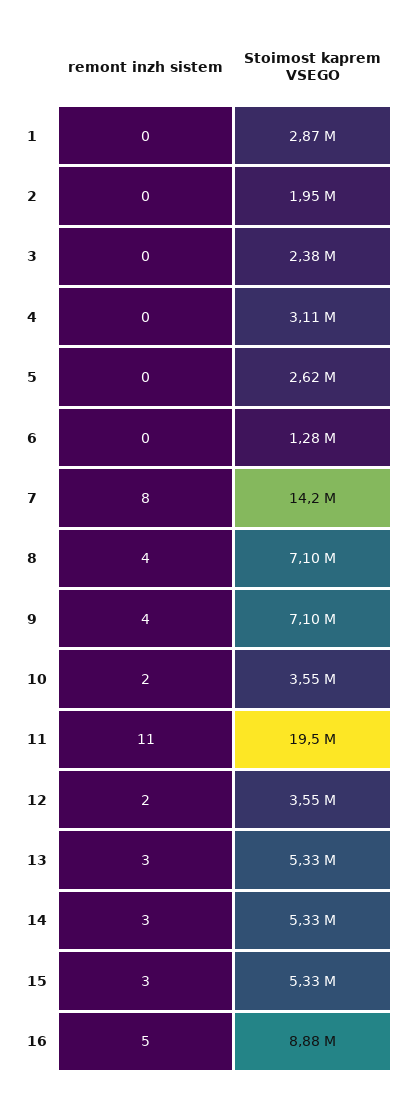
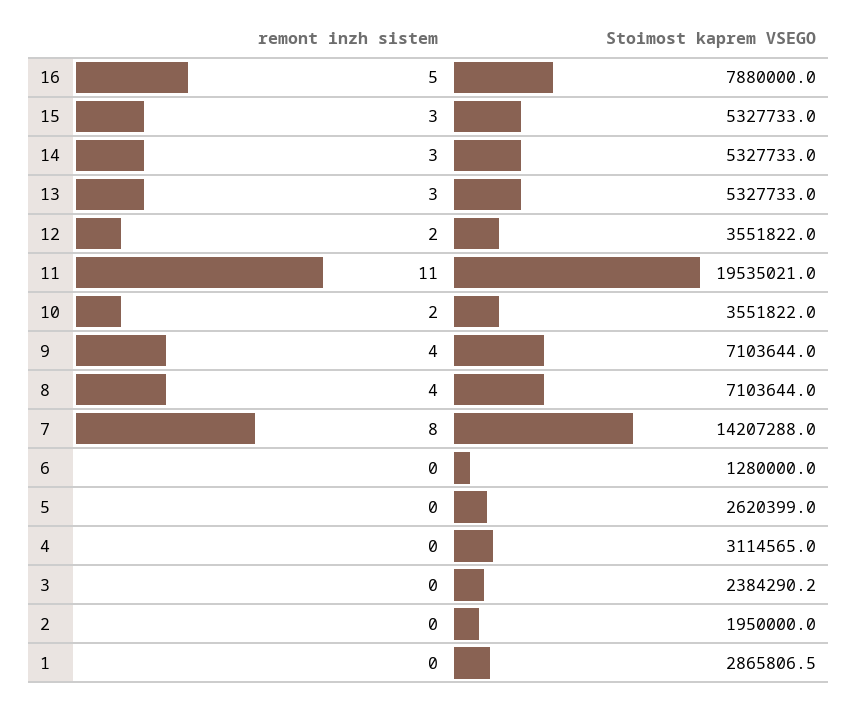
Stoimost kaprem VSEGO, 16: 8880000 -> 7880000

